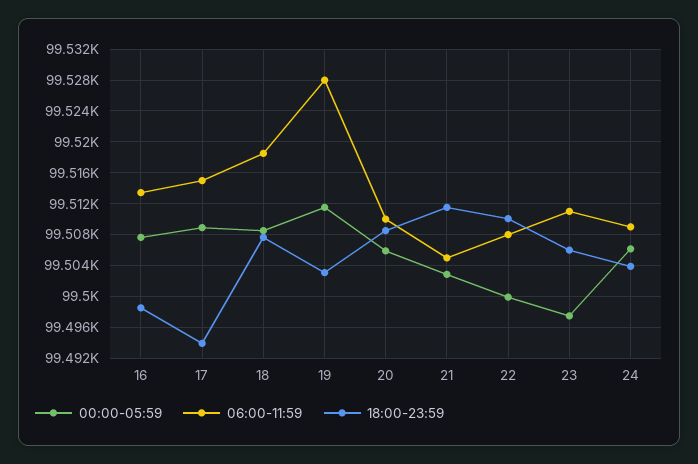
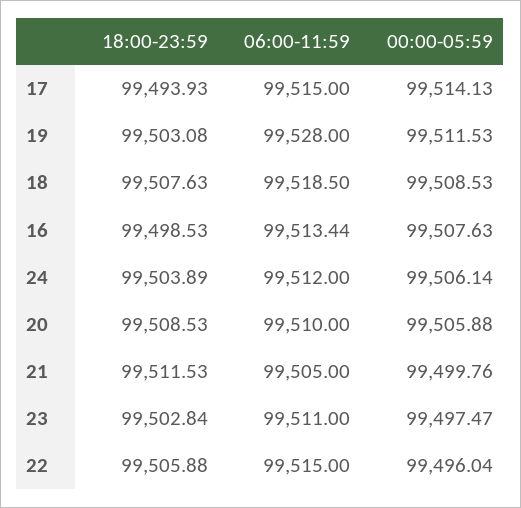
00:00-05:59, 17: 99509 -> 99514.13
00:00-05:59, 21: 99503 -> 99499.76
00:00-05:59, 22: 99500 -> 99496.04
06:00-11:59, 22: 99508 -> 99515
18:00-23:59, 22: 99510 -> 99505.88
18:00-23:59, 23: 99506 -> 99502.84
06:00-11:59, 24: 99509 -> 99512

